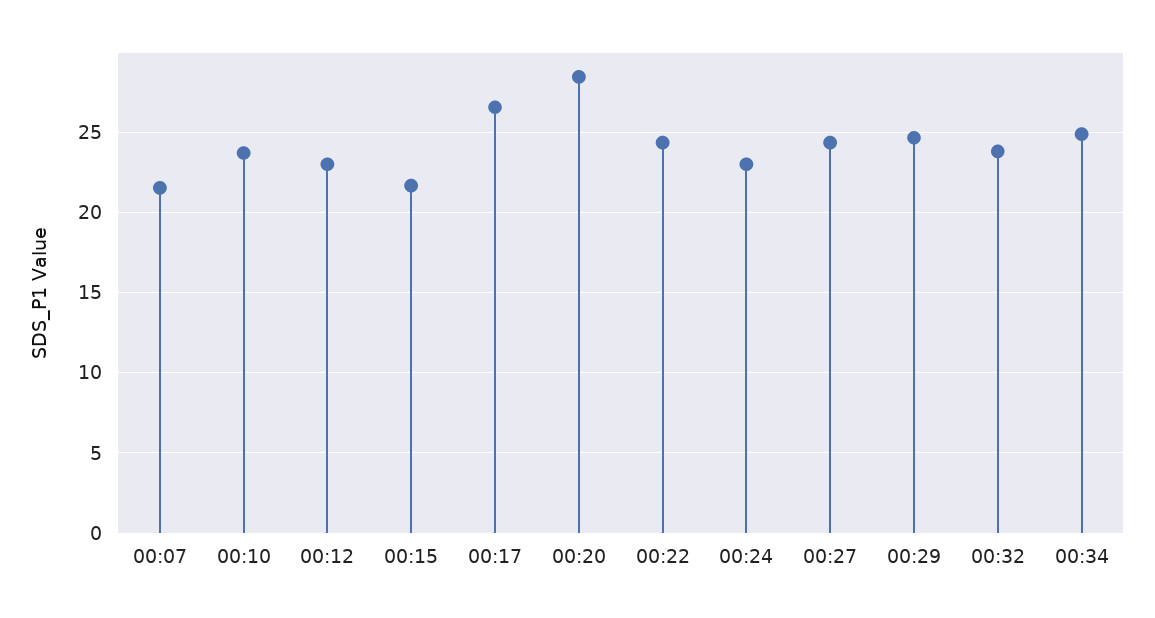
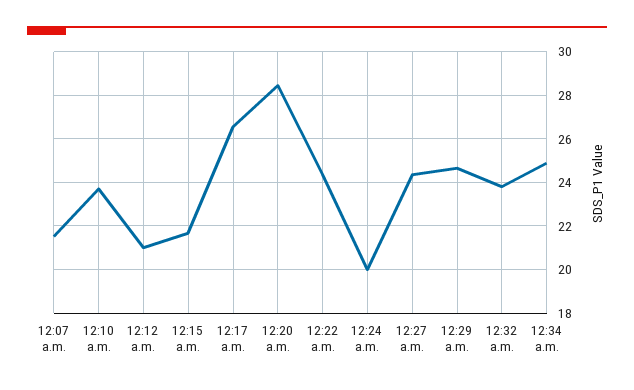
00:12: 23 -> 21
00:24: 23 -> 20

